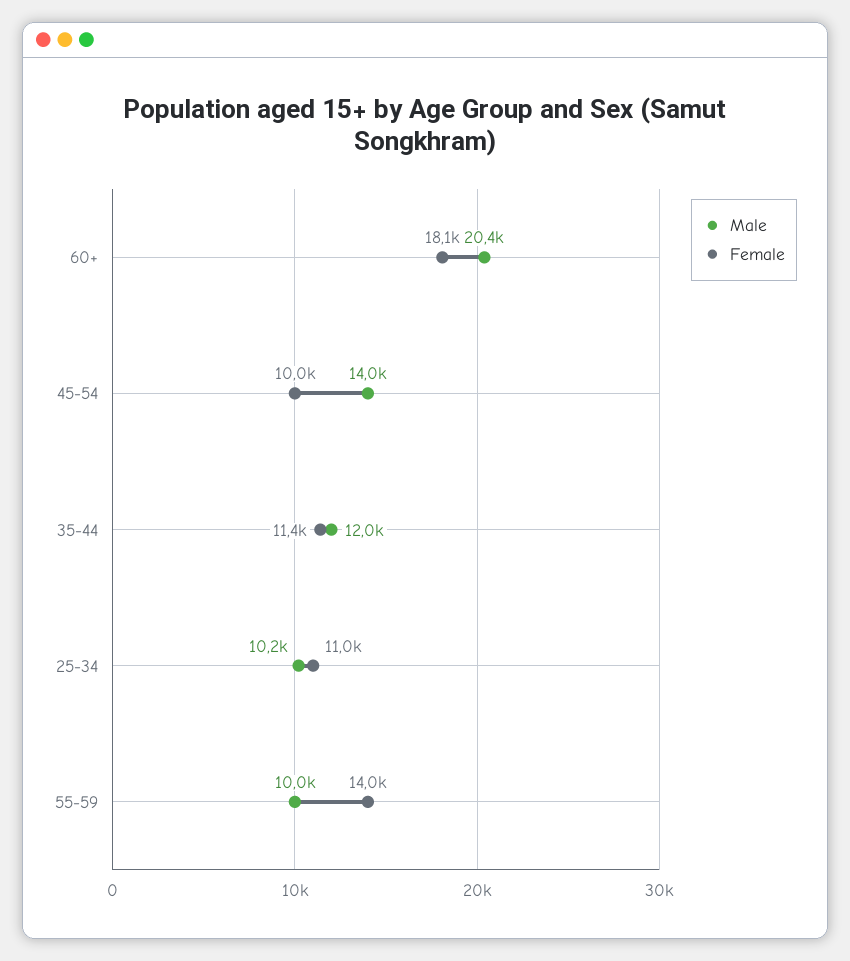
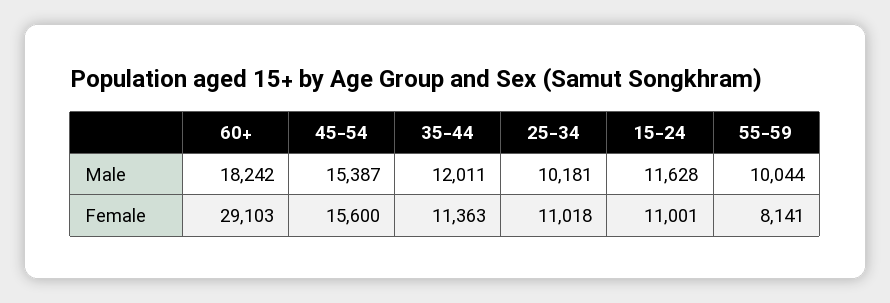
Male, 60+: 20400 -> 18242
Female, 60+: 18100 -> 29103
Male, 45-54: 14000 -> 15387
Female, 45-54: 10000 -> 15600
Female, 55-59: 14000 -> 8141
Male, 15-24: none -> 11628
Female, 15-24: none -> 11001

